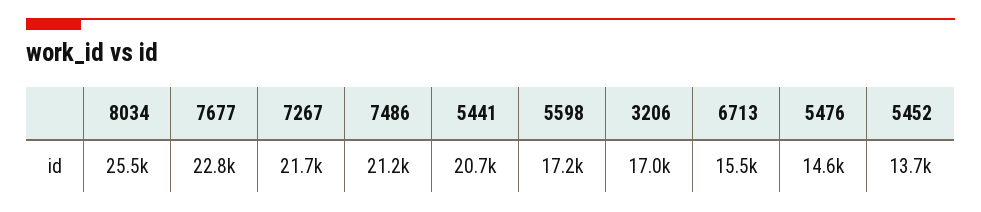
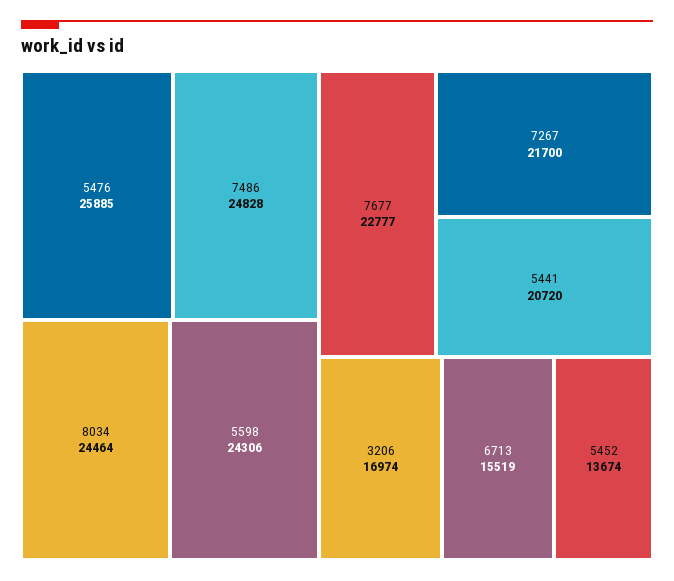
8034: 25500 -> 24464
7486: 21200 -> 24828
5598: 17200 -> 24306
5476: 14600 -> 25885

